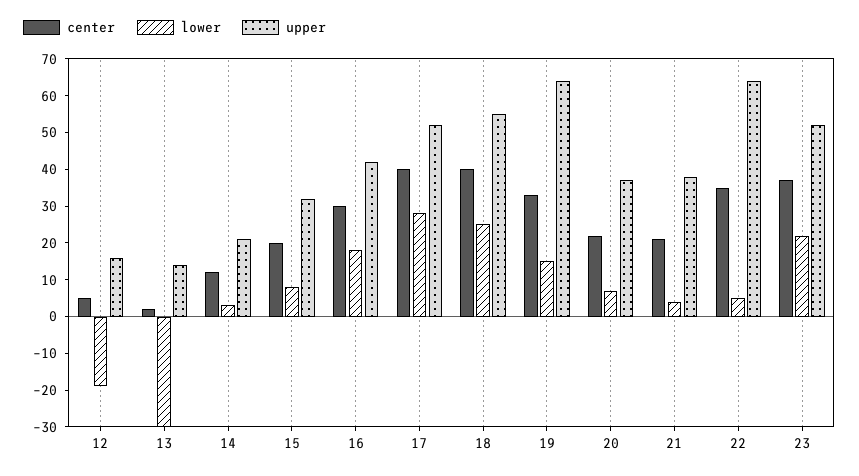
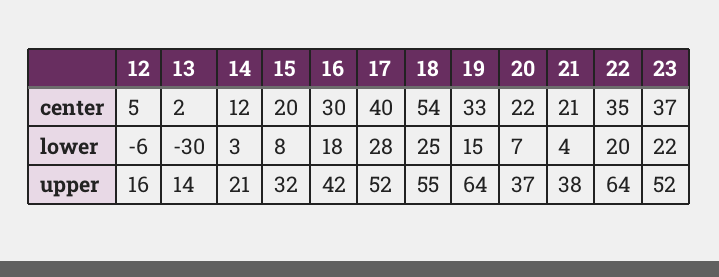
lower, 12: -20 -> -6
center, 18: 40 -> 54
lower, 22: 5 -> 20

